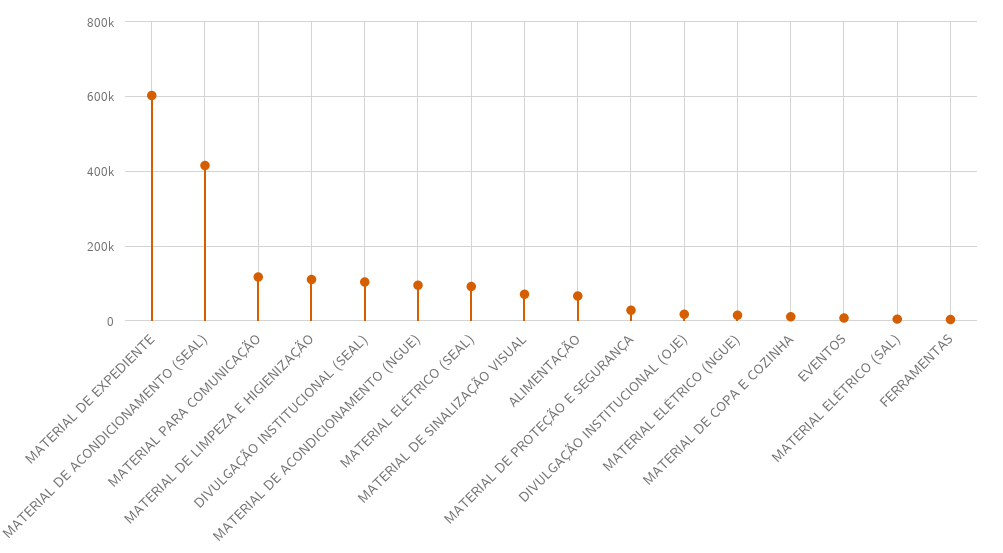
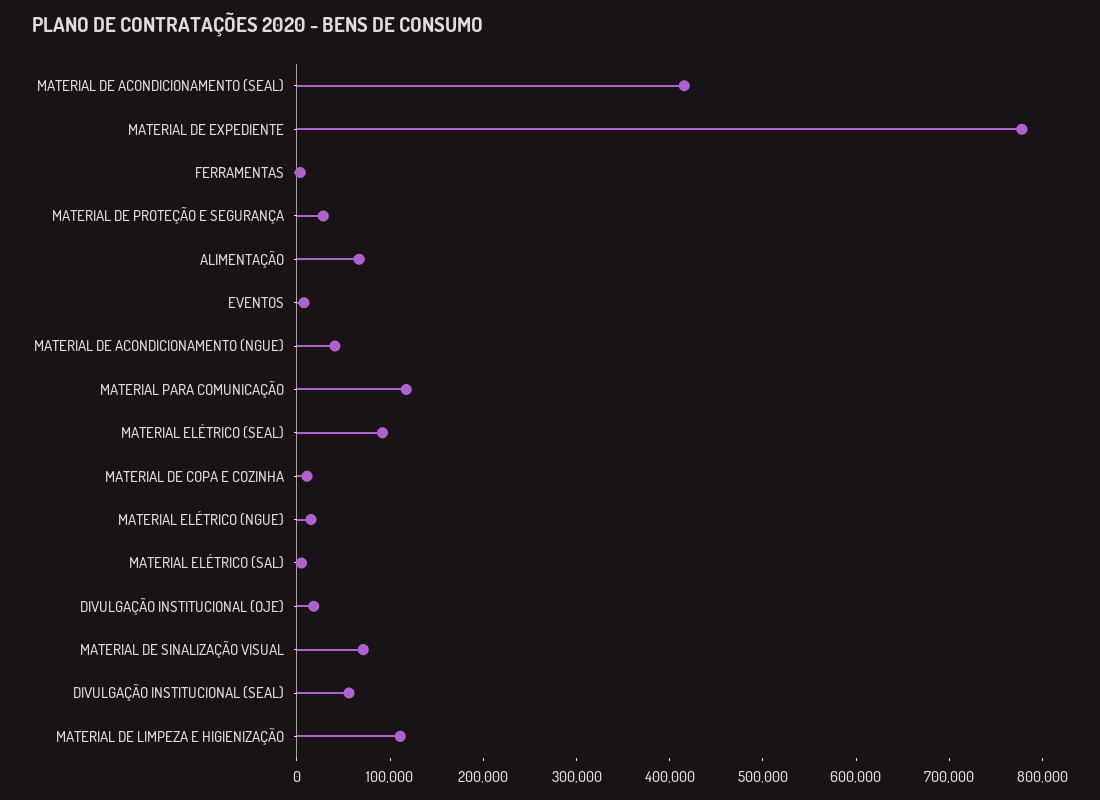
MATERIAL DE EXPEDIENTE: 600000 -> 780000
DIVULGAÇÃO INSTITUCIONAL (SEAL): 100000 -> 60000
MATERIAL DE ACONDICIONAMENTO (NGUE): 100000 -> 40000

